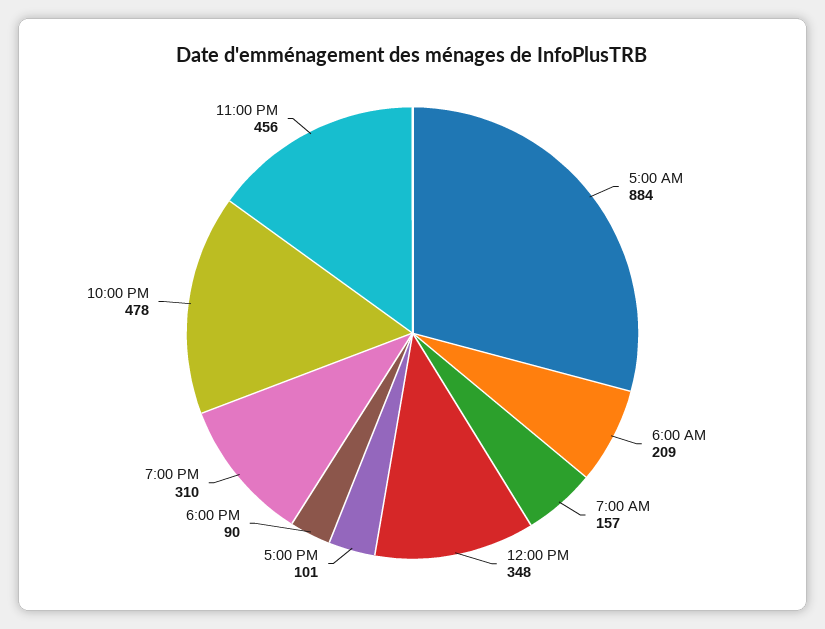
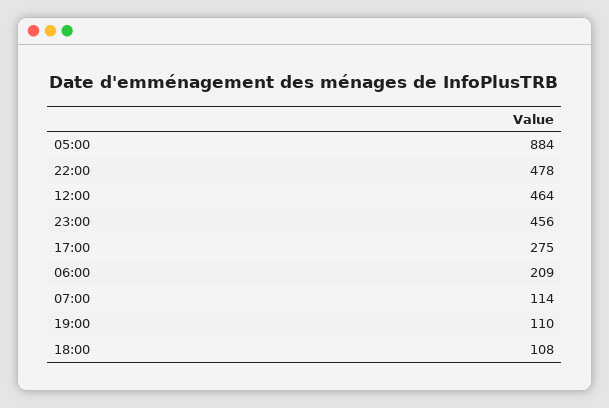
7:00 AM: 157 -> 114
12:00 PM: 348 -> 464
5:00 PM: 101 -> 275
6:00 PM: 90 -> 108
7:00 PM: 310 -> 110

